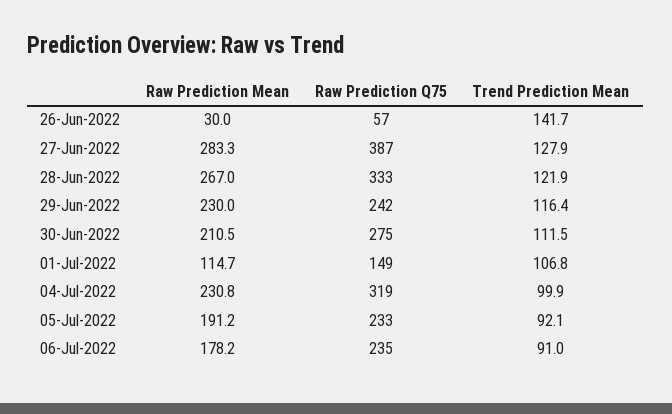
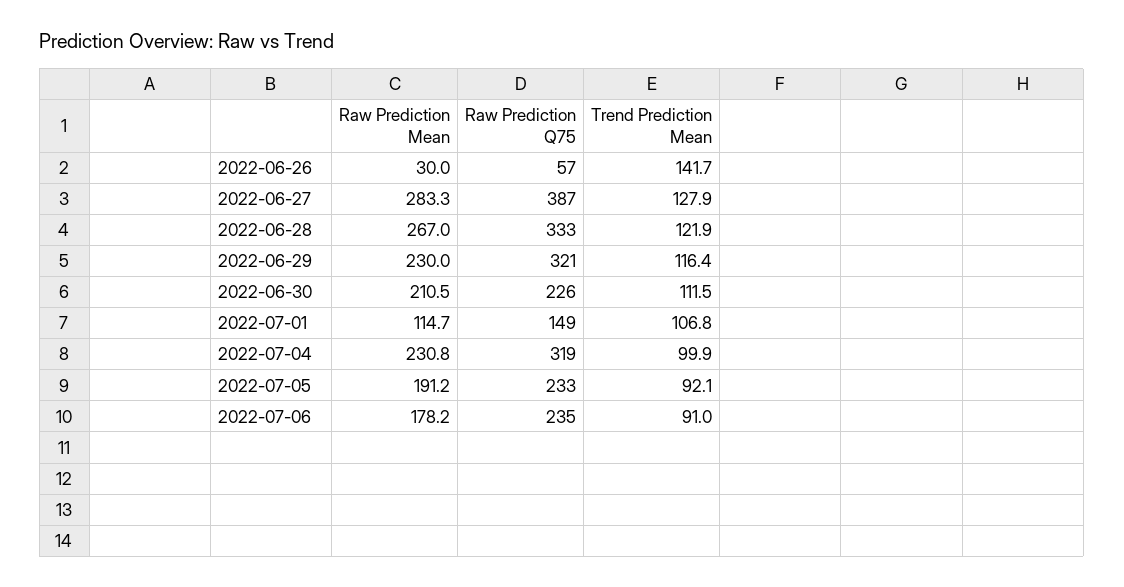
Raw Prediction Q75, 29-Jun-2022: 242 -> 321
Raw Prediction Q75, 30-Jun-2022: 275 -> 226

